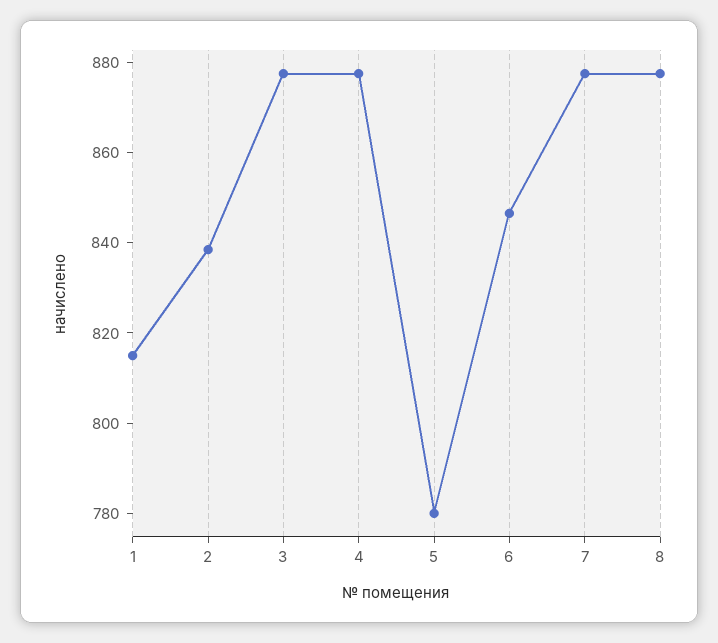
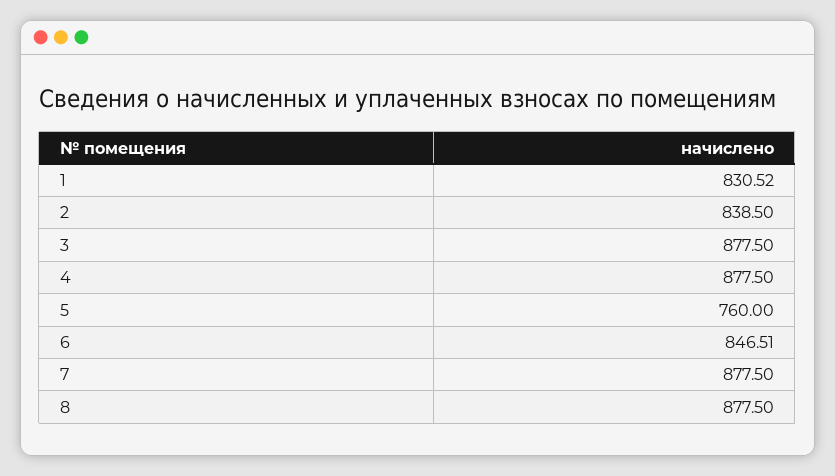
1: 815 -> 830.52
5: 780 -> 760

